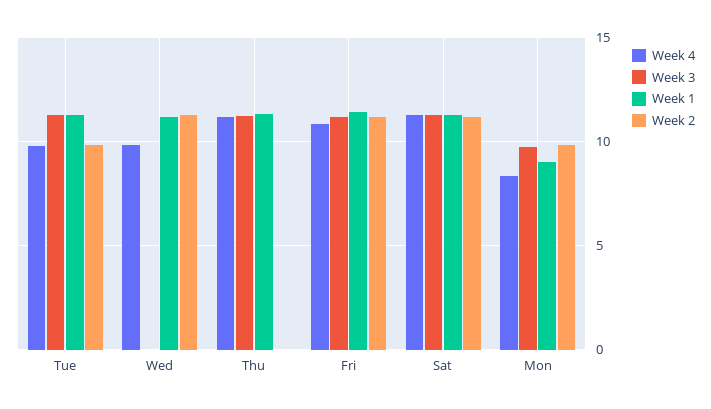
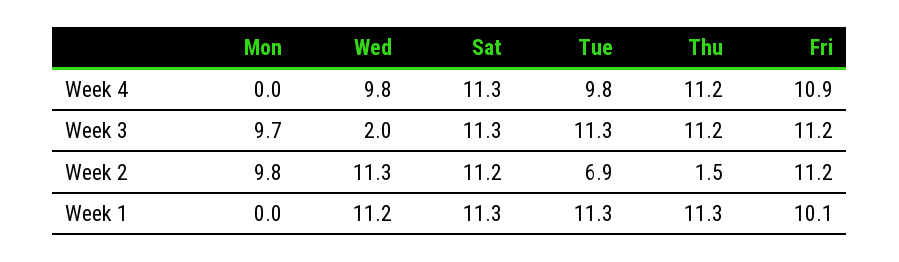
Week 2, Tue: 10 -> 6.9
Week 3, Wed: 0 -> 2
Week 2, Thu: 0 -> 1.5
Week 1, Fri: 11.5 -> 10.1
Week 4, Mon: 8.5 -> 0
Week 1, Mon: 9 -> 0

